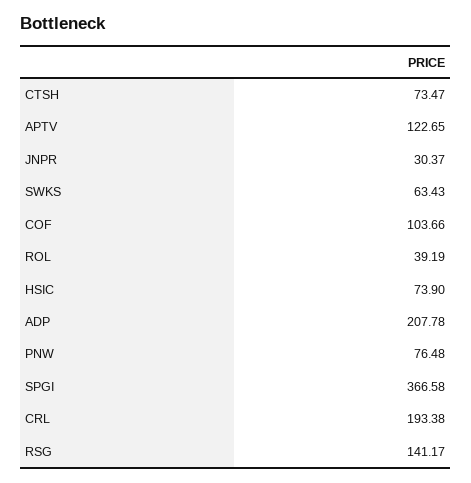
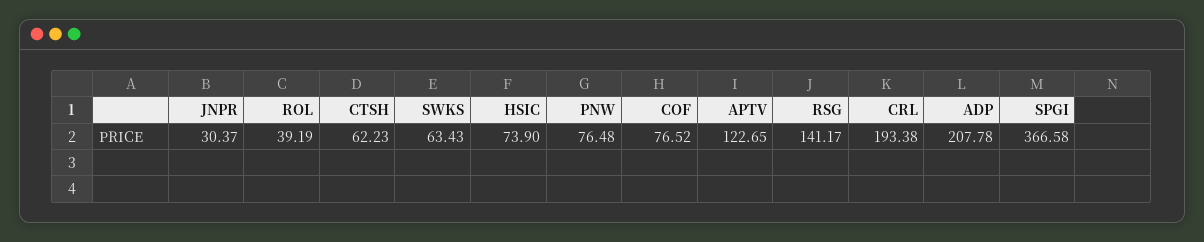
CTSH: 73.47 -> 62.23
COF: 103.66 -> 76.52

